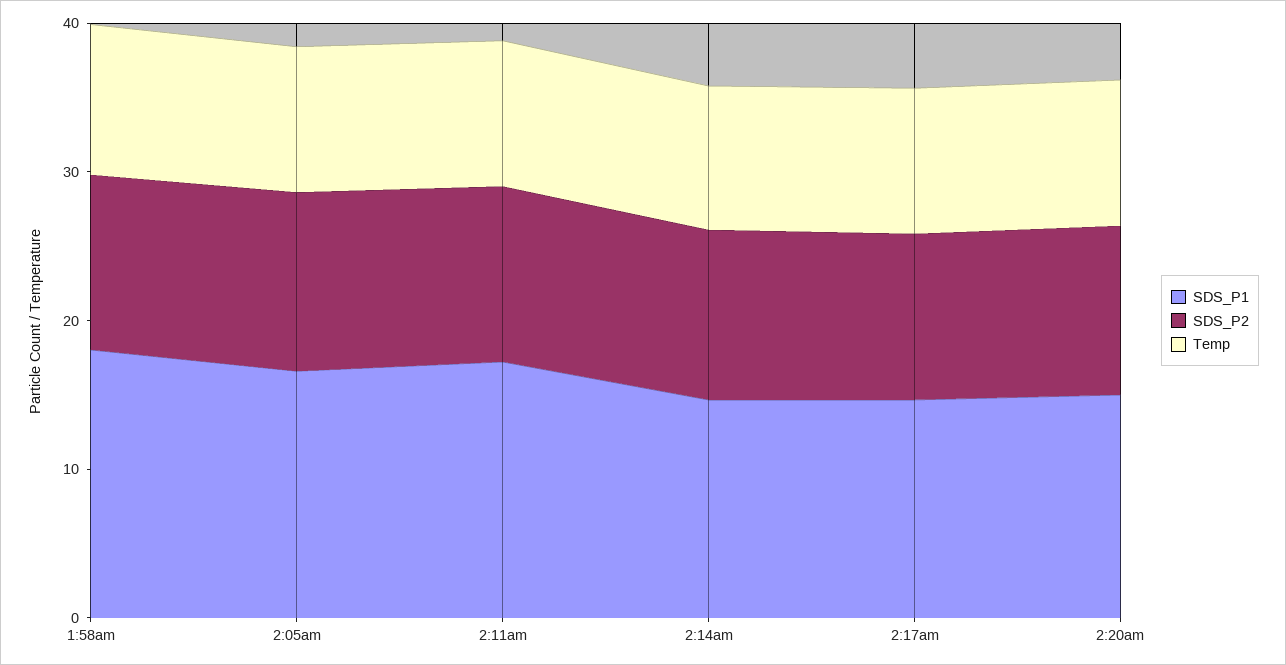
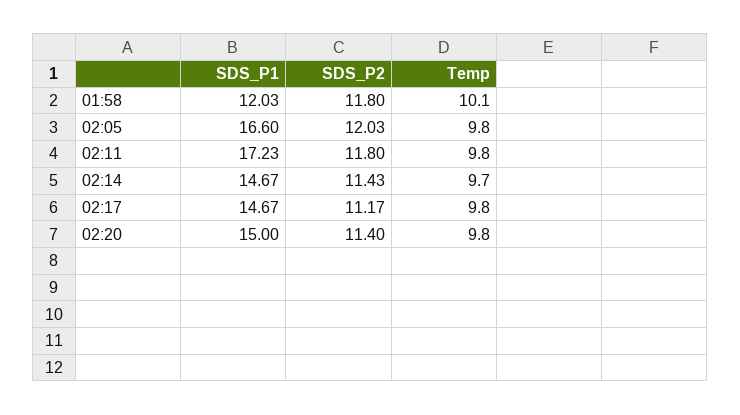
SDS_P1, 1:58am: 18 -> 12.03

